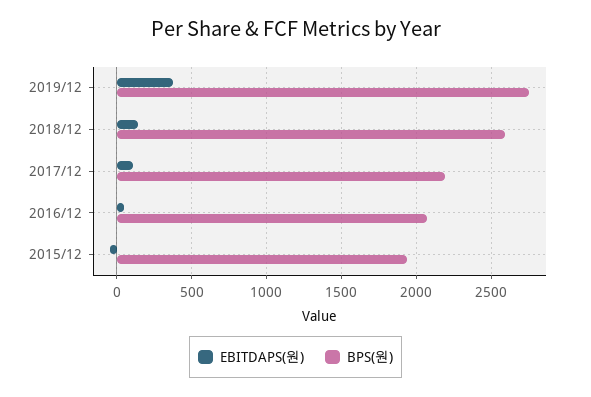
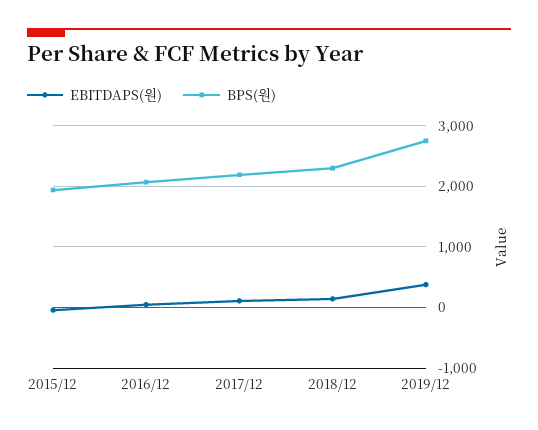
BPS(원), 2018/12: 2600 -> 2300

